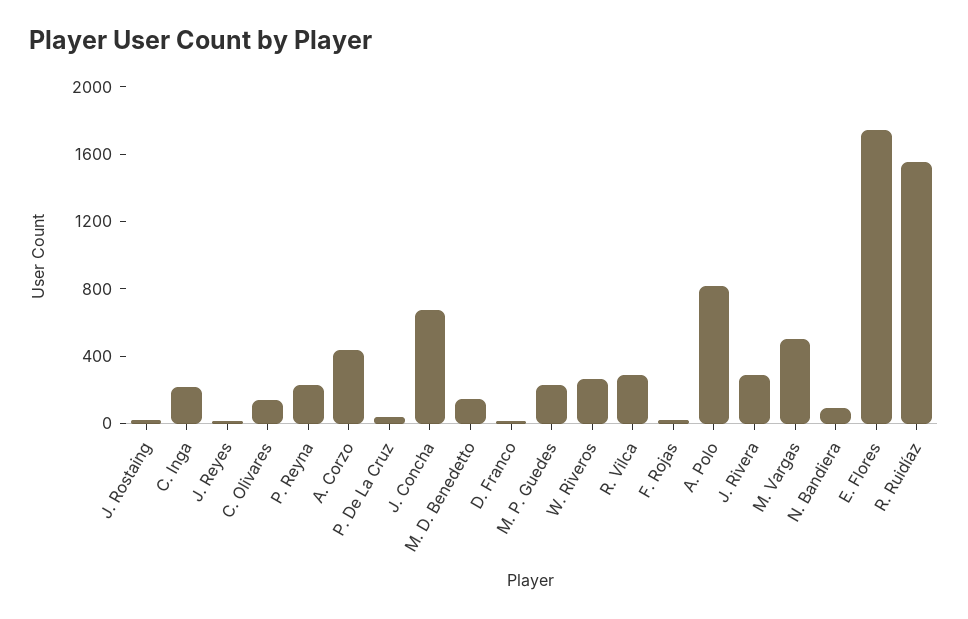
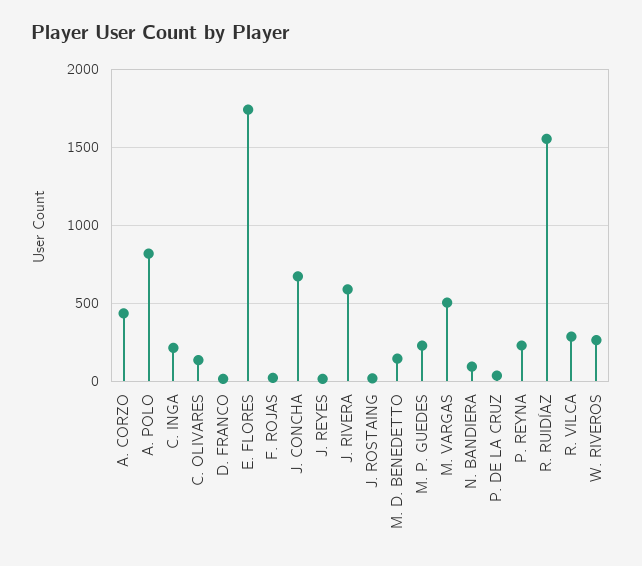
J. Rivera: 300 -> 600

